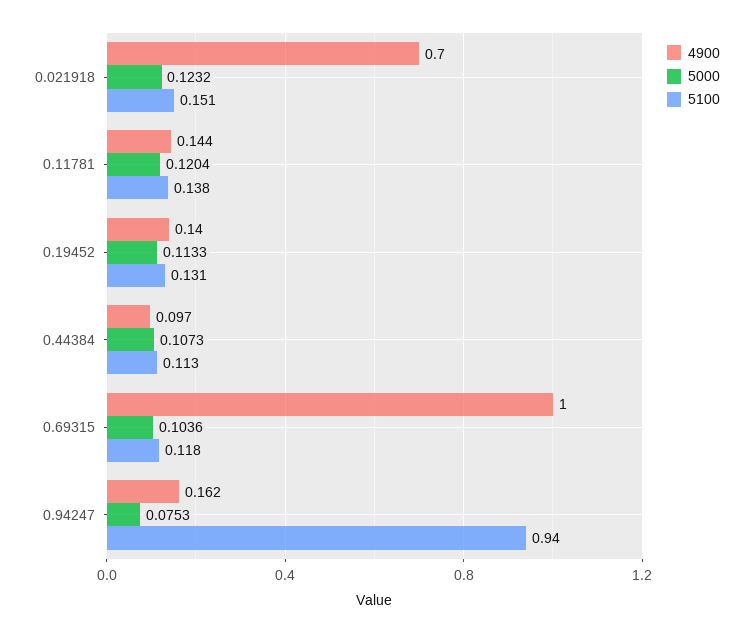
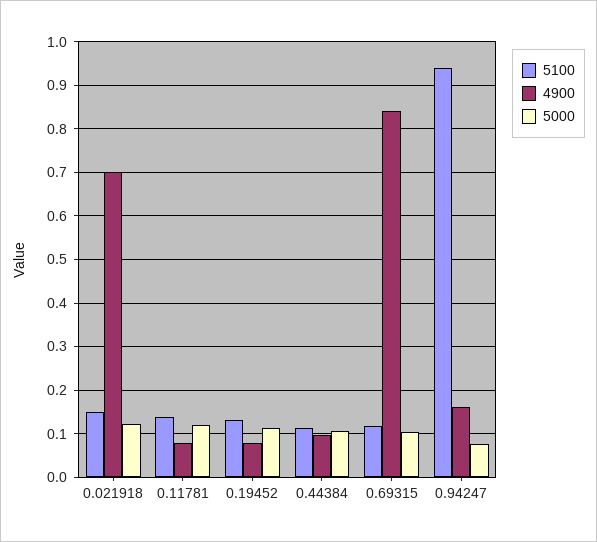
4900, 0.11781: 0.144 -> 0.08
4900, 0.19452: 0.14 -> 0.08
4900, 0.69315: 1 -> 0.84

